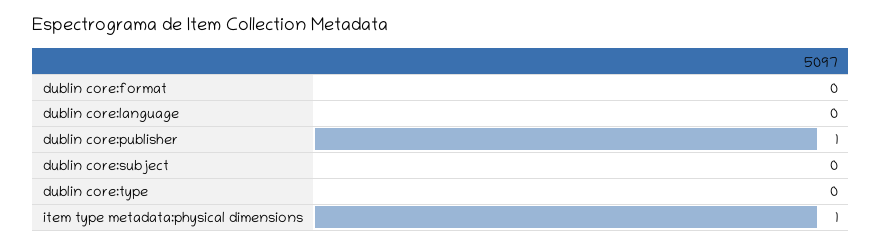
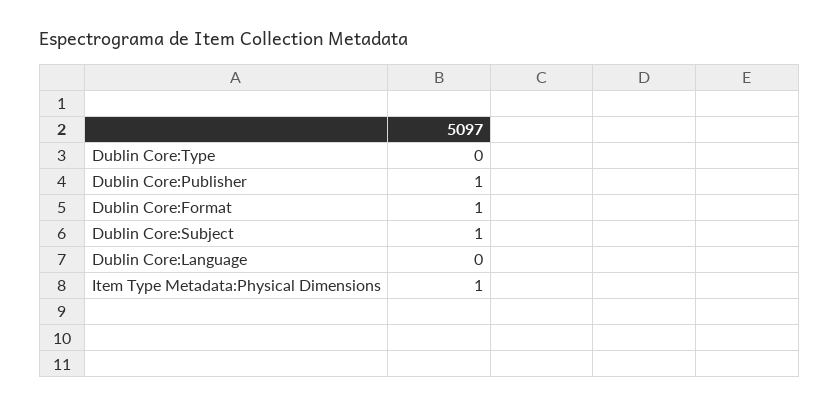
dublin core:format: 0 -> 1
dublin core:subject: 0 -> 1

